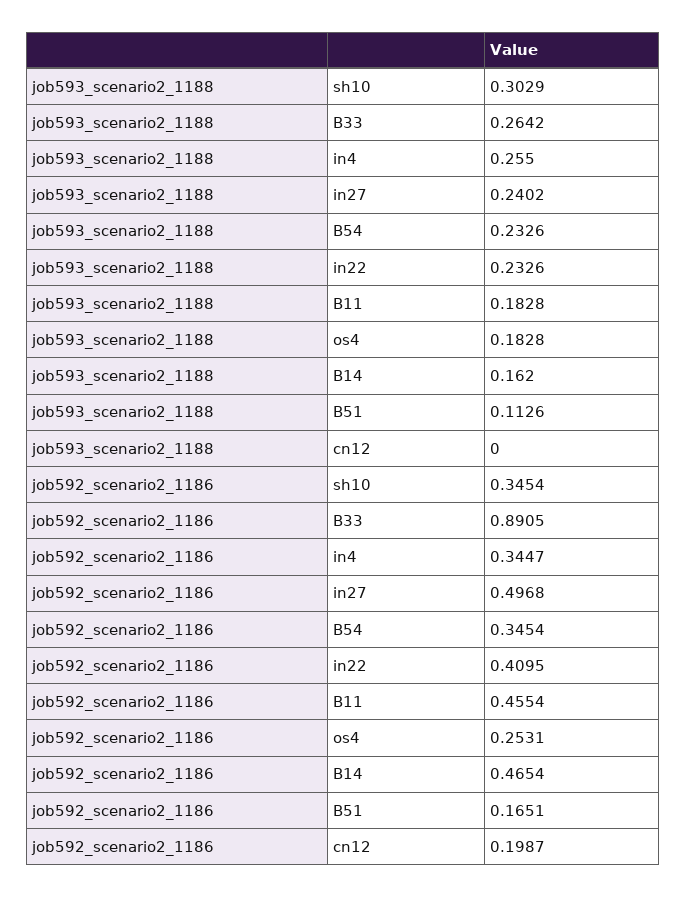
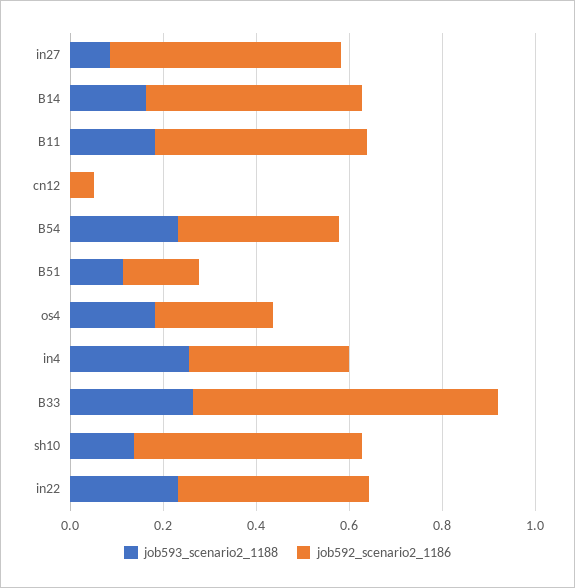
job593_scenario2_1188, sh10: 0.3029 -> 0.15
job593_scenario2_1188, in27: 0.2402 -> 0.1
job592_scenario2_1186, sh10: 0.3454 -> 0.5
job592_scenario2_1186, B33: 0.8905 -> 0.65
job592_scenario2_1186, cn12: 0.1987 -> 0.05

